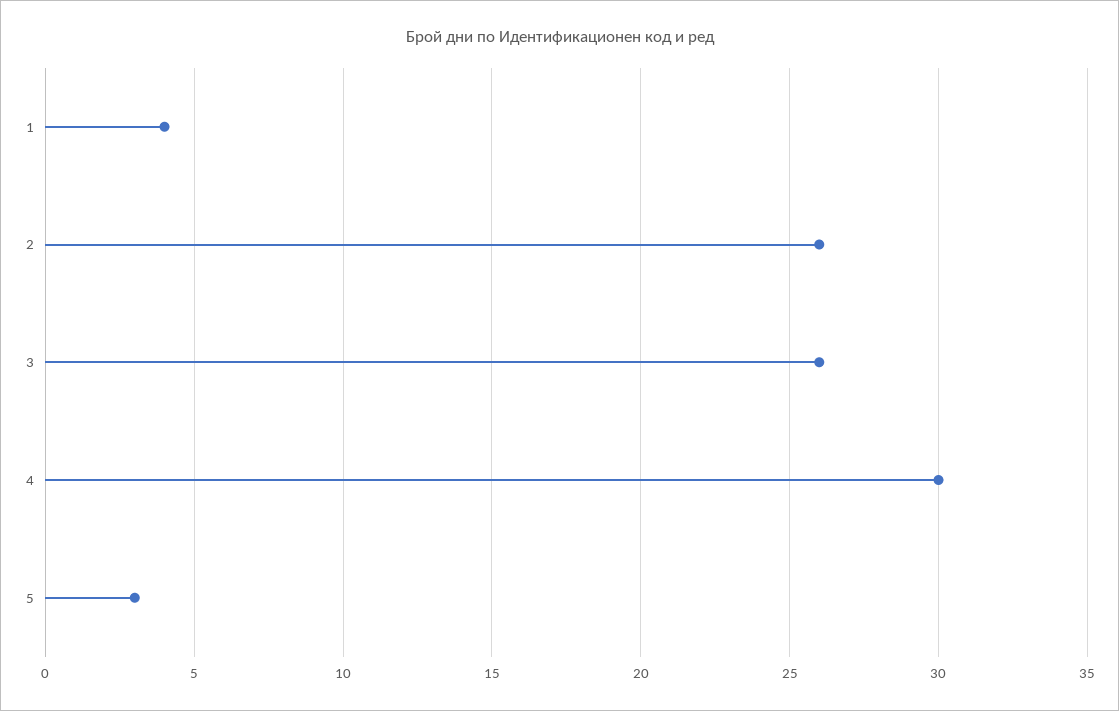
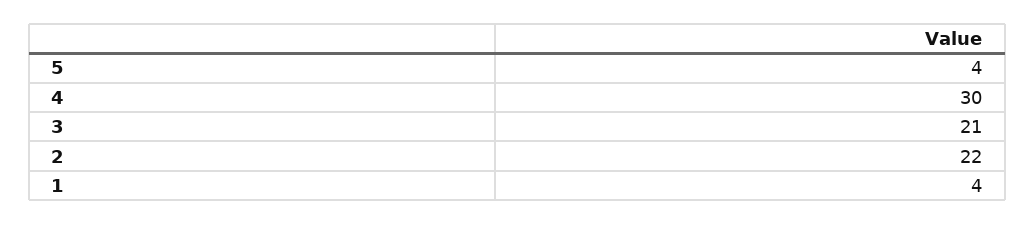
2: 26 -> 22
3: 26 -> 21
5: 3 -> 4

